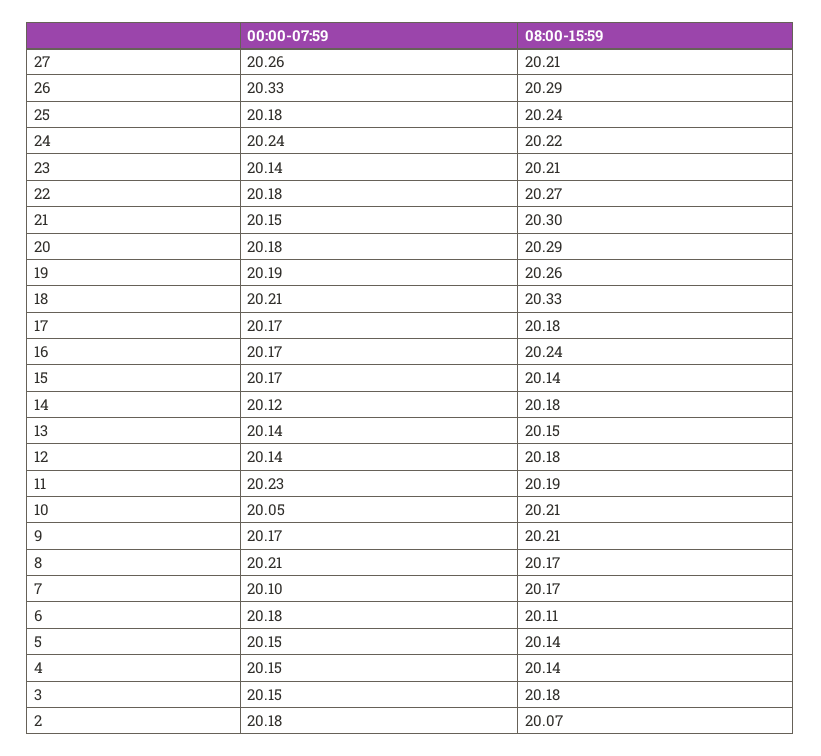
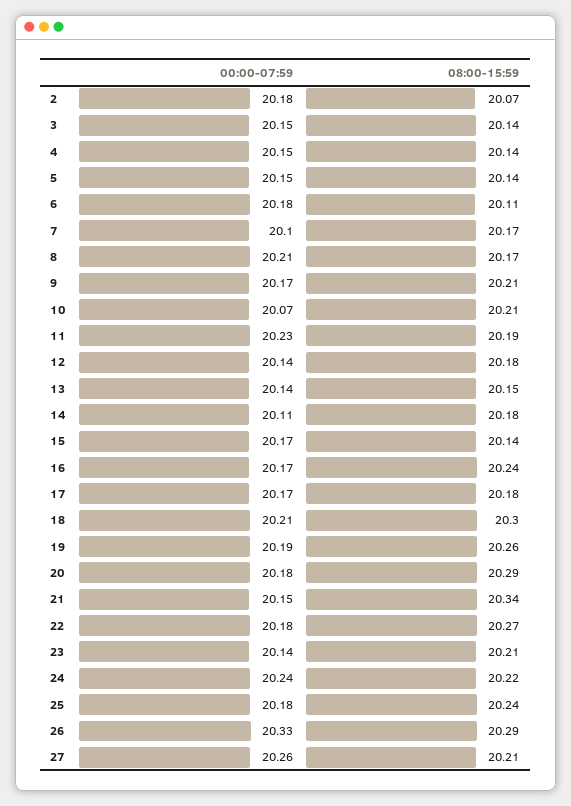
08:00-15:59, 21: 20.3 -> 20.34
08:00-15:59, 18: 20.33 -> 20.3
00:00-07:59, 14: 20.12 -> 20.11
00:00-07:59, 10: 20.05 -> 20.07
08:00-15:59, 3: 20.18 -> 20.14

